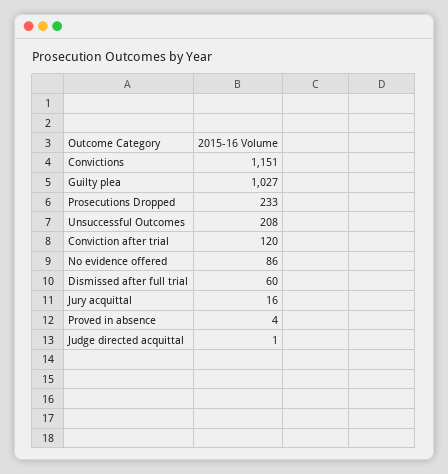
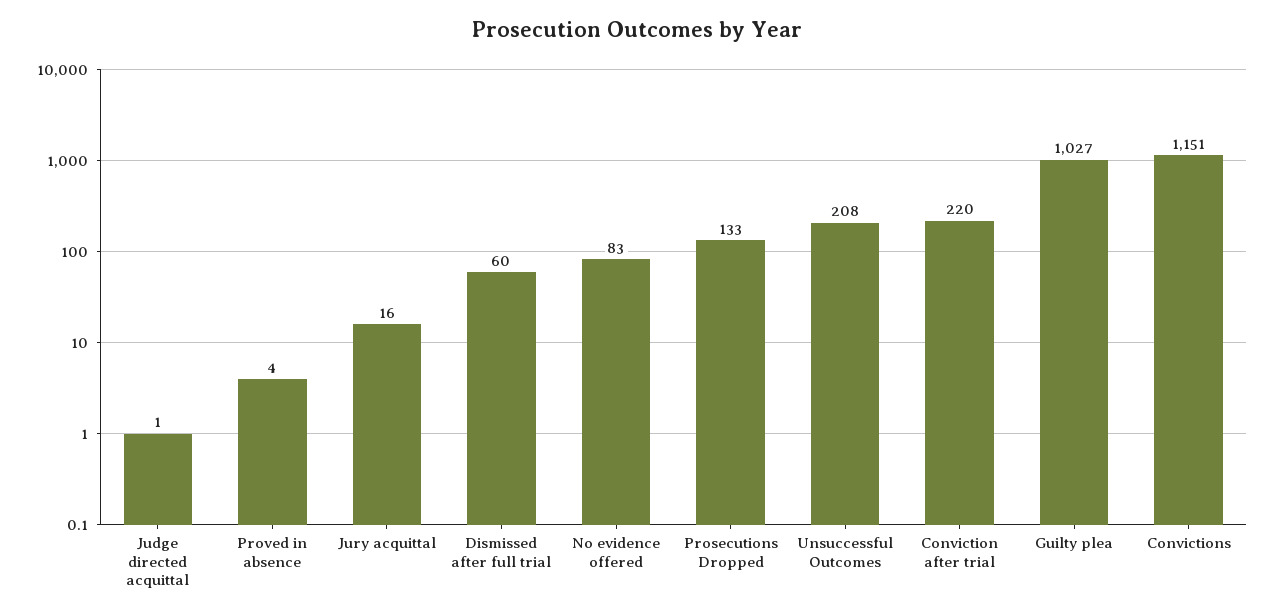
Prosecutions Dropped: 233 -> 133
Conviction after trial: 120 -> 220
No evidence offered: 86 -> 83

